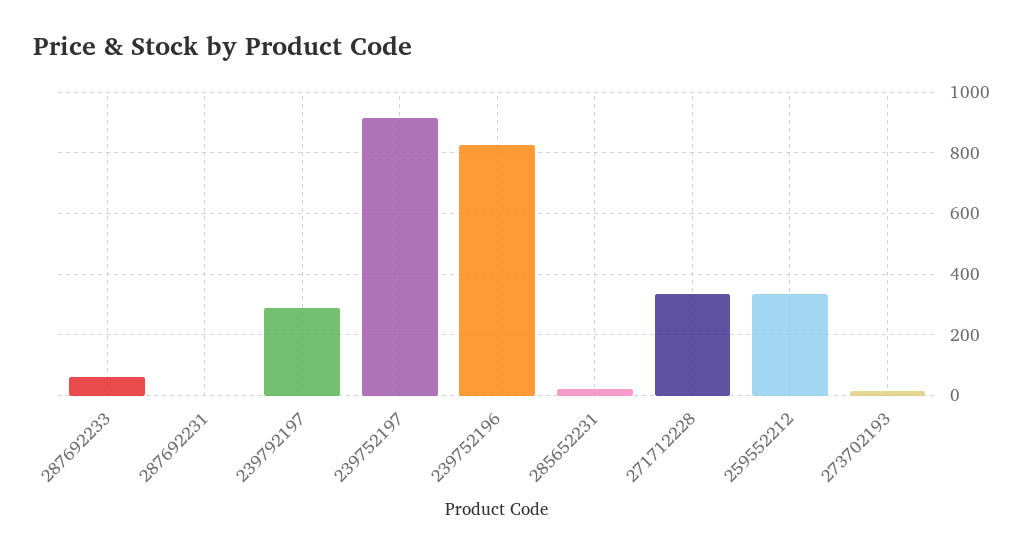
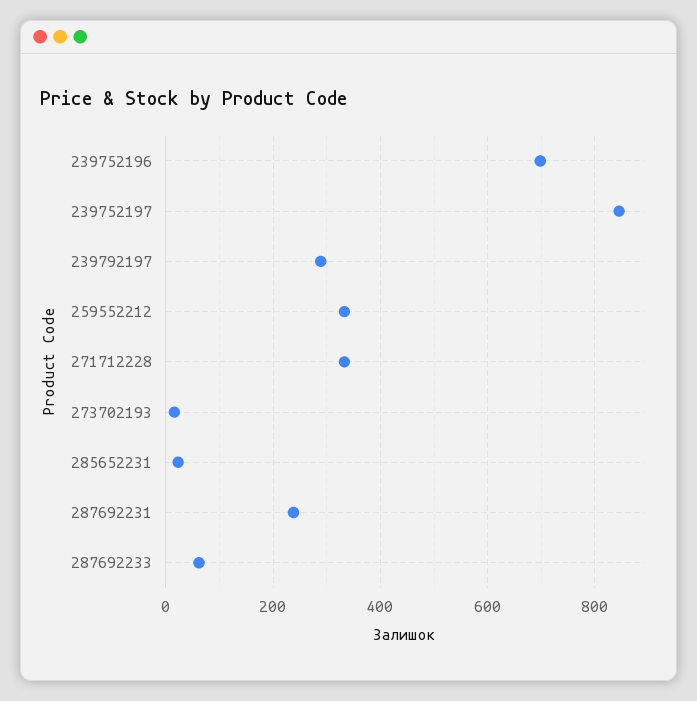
287692231: 0 -> 240
239752197: 920 -> 840
239752196: 820 -> 700

